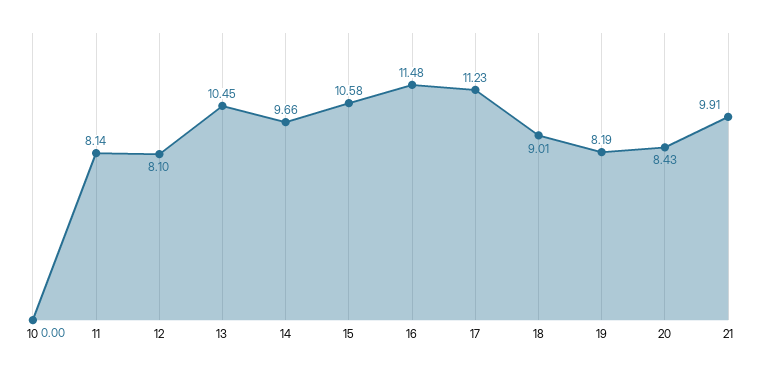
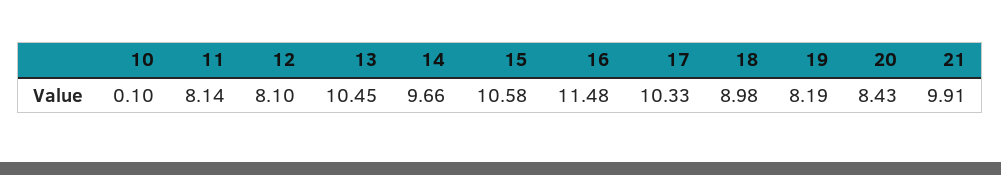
10: 0 -> 0.1
17: 11.23 -> 10.33
18: 9.01 -> 8.98

